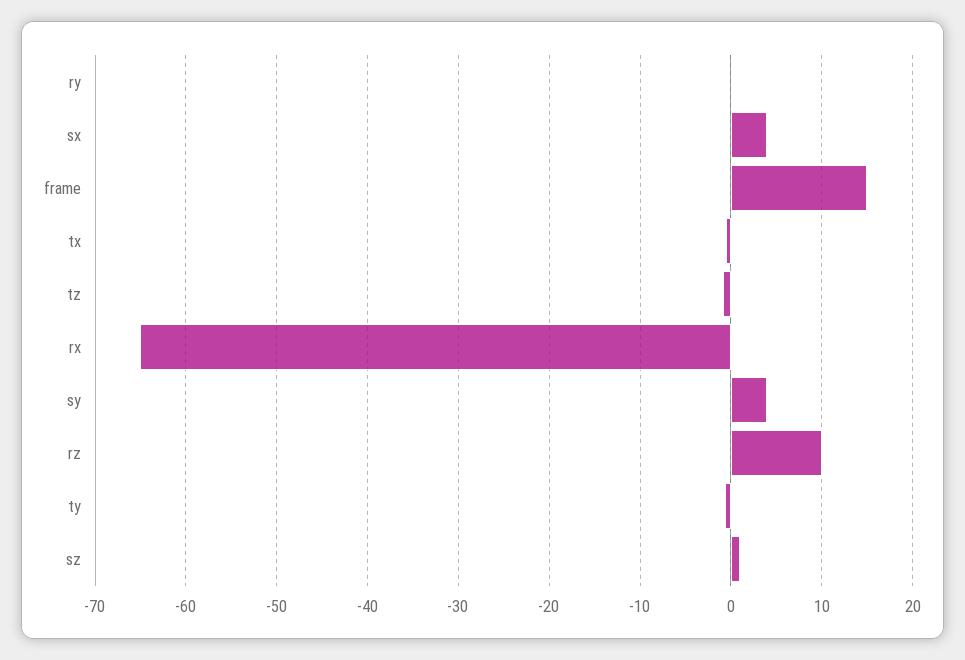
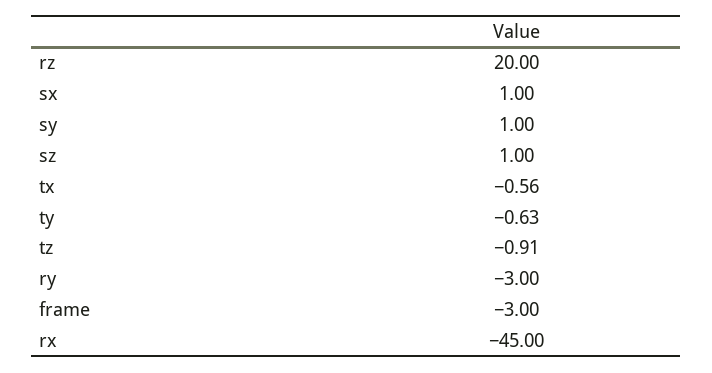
ry: 0 -> -3
sx: 4 -> 1
frame: 15 -> -3
rx: -65 -> -45
sy: 4 -> 1
rz: 10 -> 20

